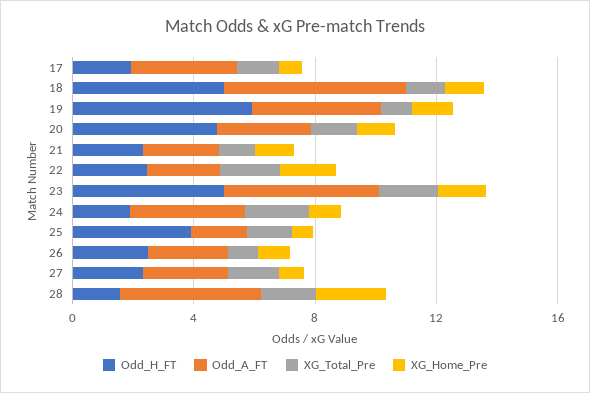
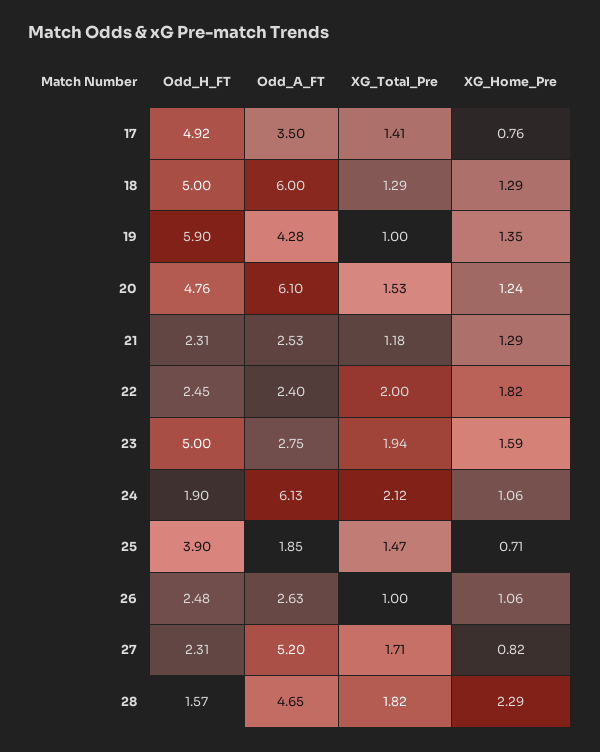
Odd_H_FT, 17: 2 -> 4.92
Odd_A_FT, 20: 3 -> 6.1
Odd_A_FT, 23: 5 -> 2.75
Odd_A_FT, 24: 4 -> 6.13
Odd_A_FT, 27: 3 -> 5.2

